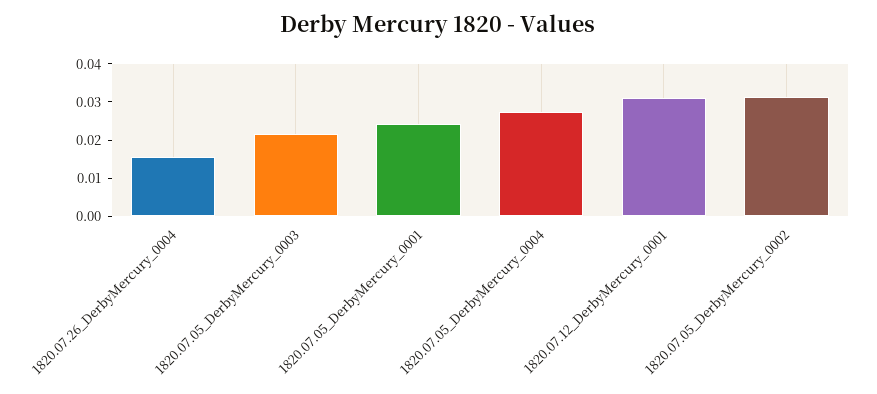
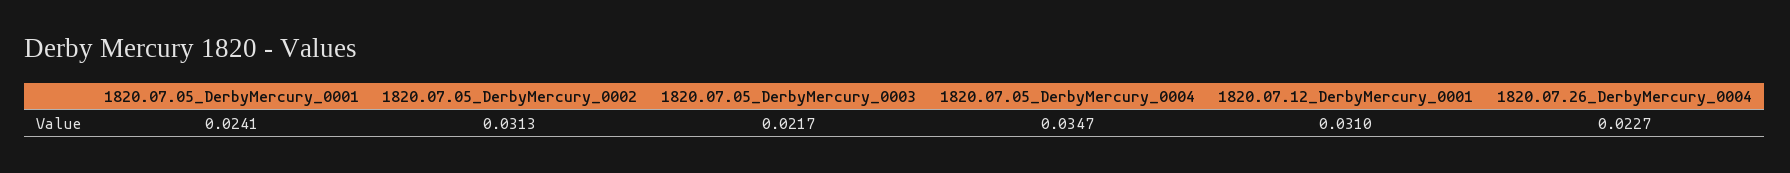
1820.07.26_DerbyMercury_0004: 0.015 -> 0.0227
1820.07.05_DerbyMercury_0004: 0.0275 -> 0.0347

